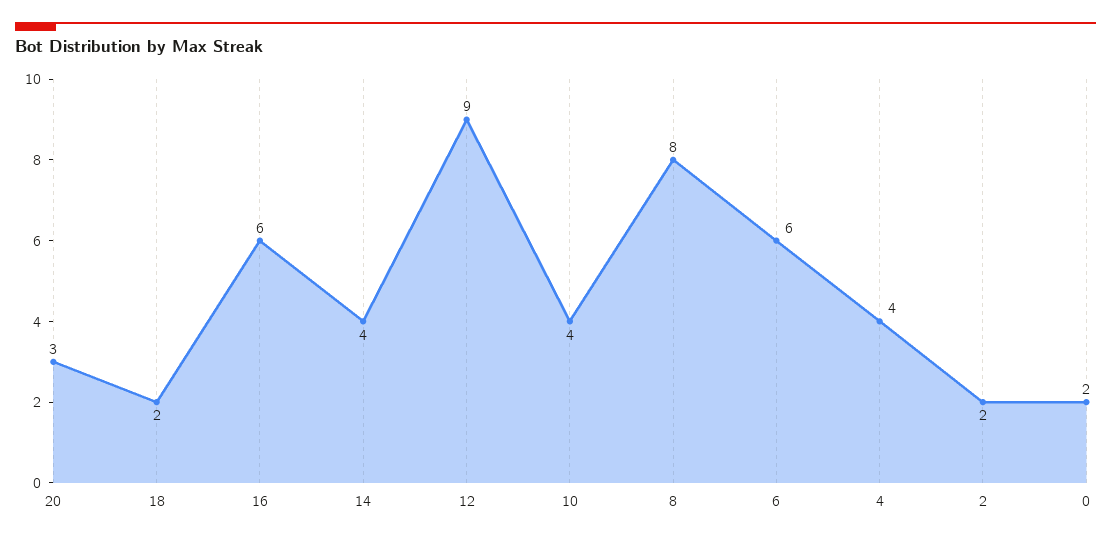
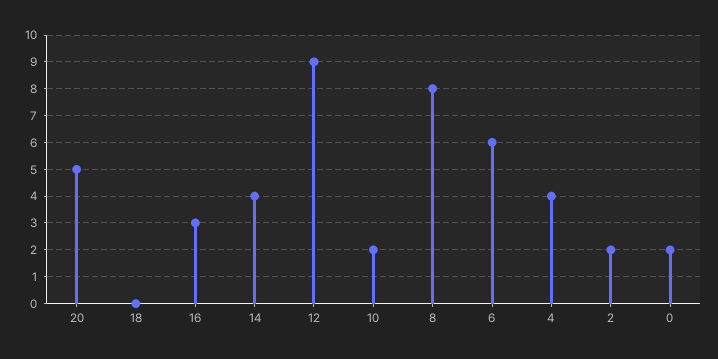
20: 3 -> 5
18: 2 -> 0
16: 6 -> 3
10: 4 -> 2

